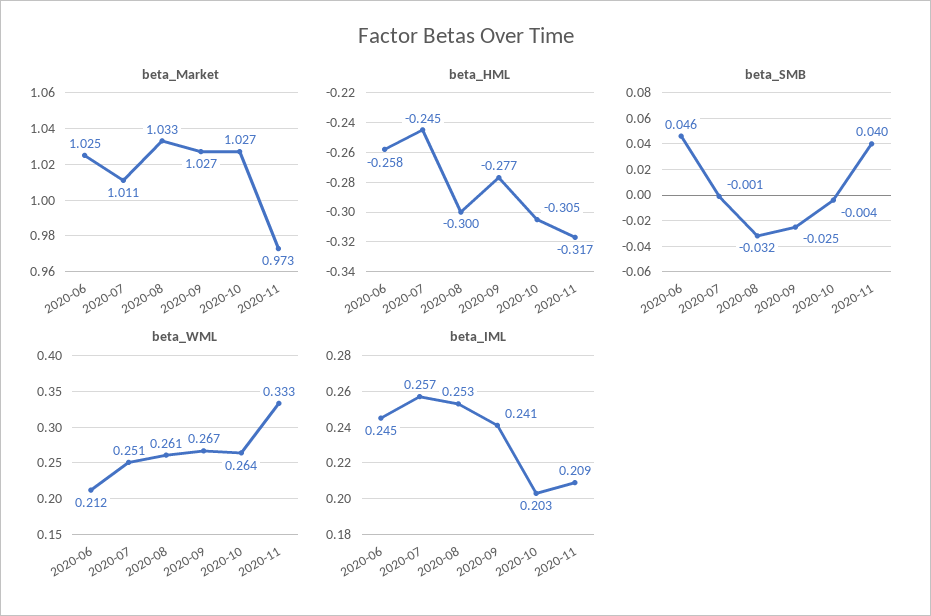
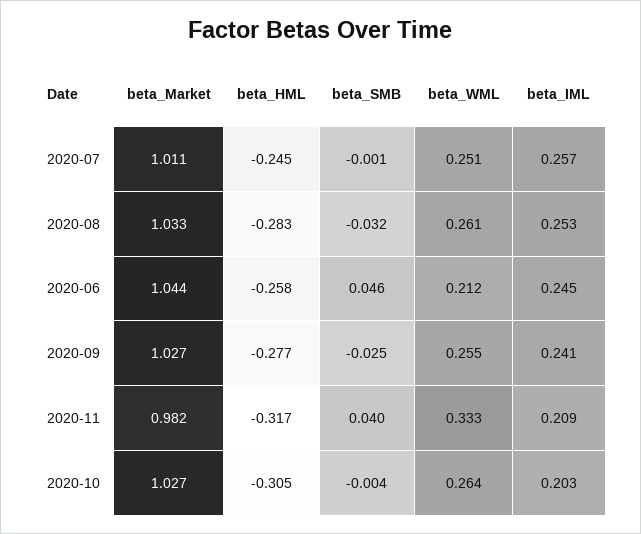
beta_Market, 2020-06: 1.025 -> 1.044
beta_Market, 2020-11: 0.973 -> 0.982
beta_HML, 2020-08: -0.3 -> -0.283
beta_WML, 2020-09: 0.267 -> 0.255

